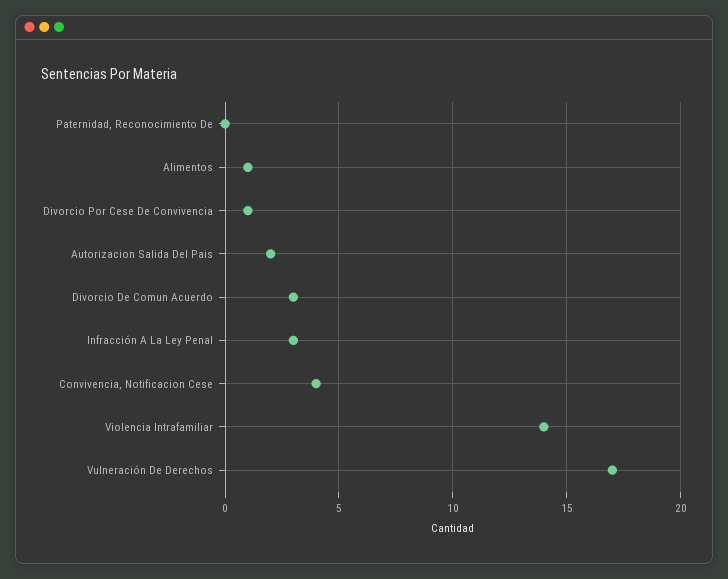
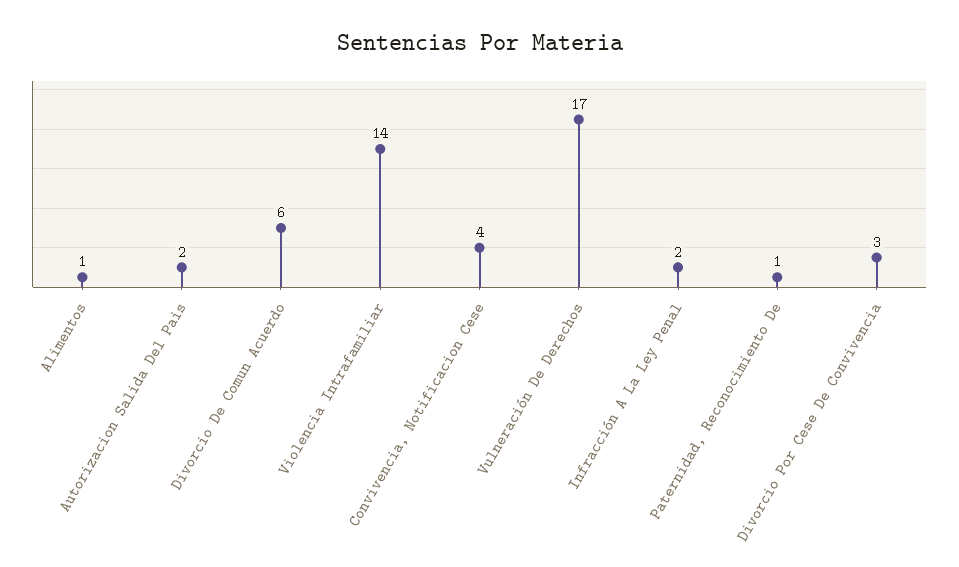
Paternidad, Reconocimiento De: 0 -> 1
Divorcio Por Cese De Convivencia: 1 -> 3
Divorcio De Comun Acuerdo: 3 -> 6
Infracción A La Ley Penal: 3 -> 2

